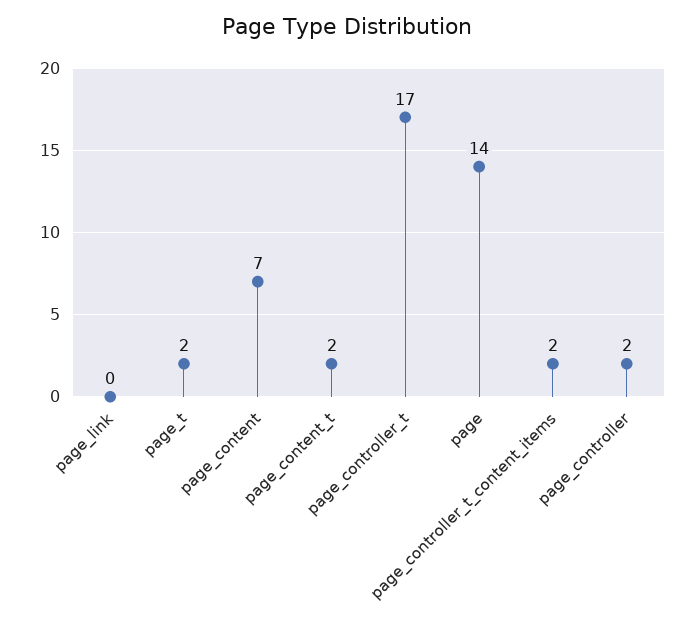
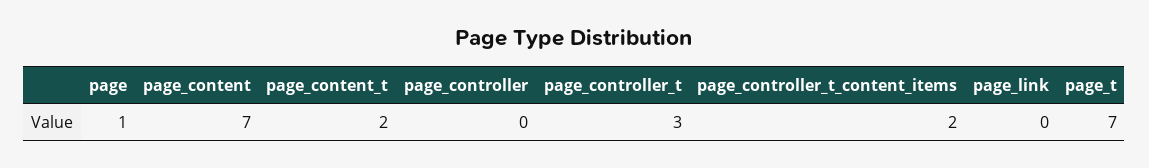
page_t: 2 -> 7
page_controller_t: 17 -> 3
page: 14 -> 1
page_controller: 2 -> 0

